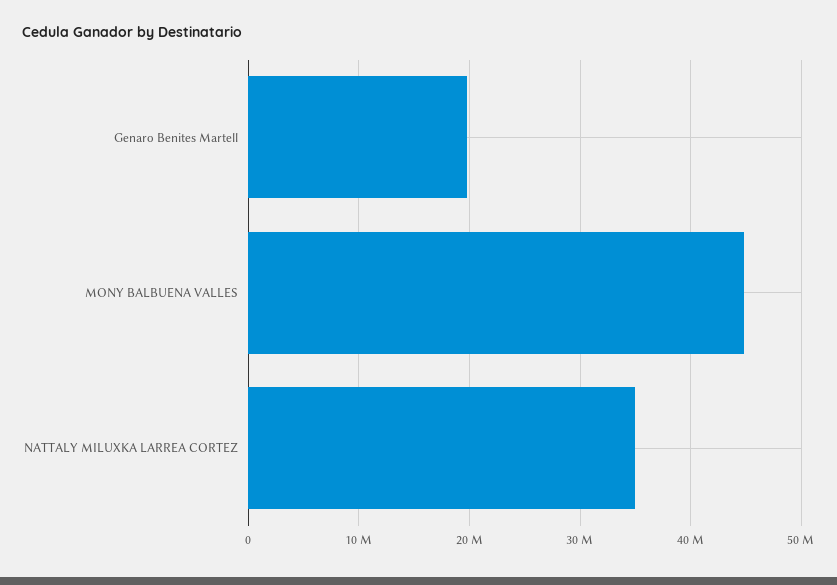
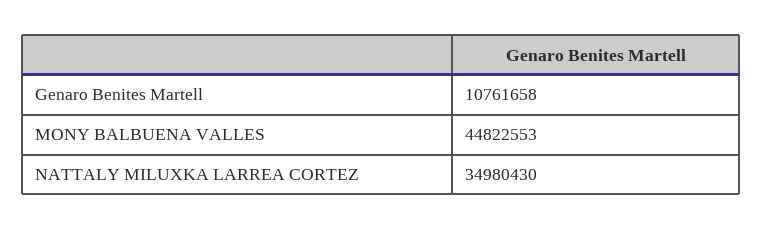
Genaro Benites Martell: 20000000 -> 10761658

